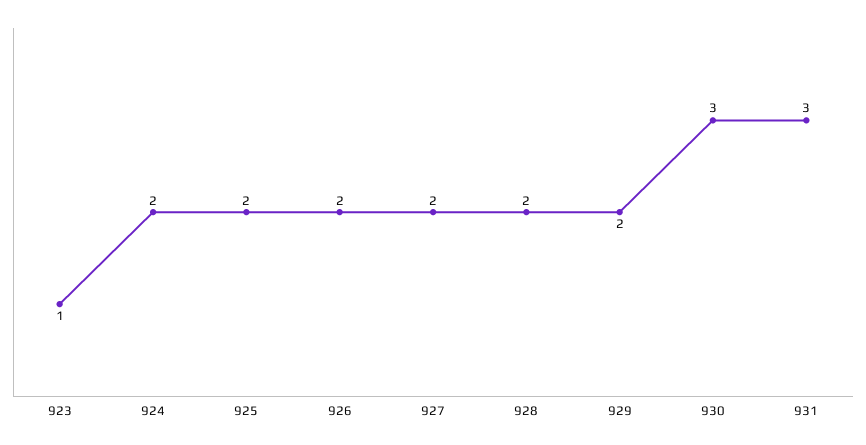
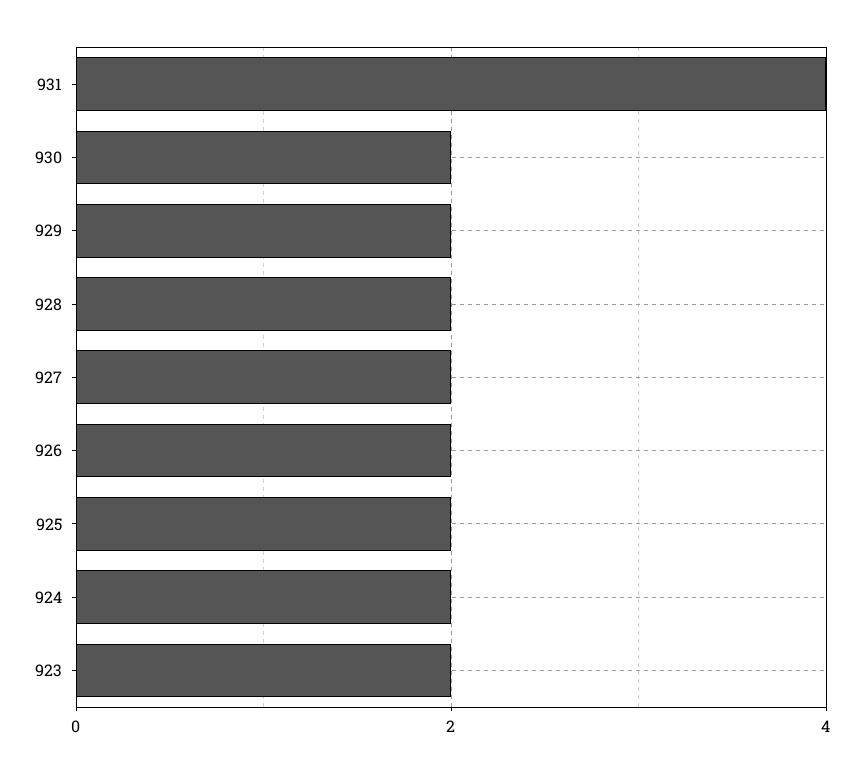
923: 1 -> 2
930: 3 -> 2
931: 3 -> 4

